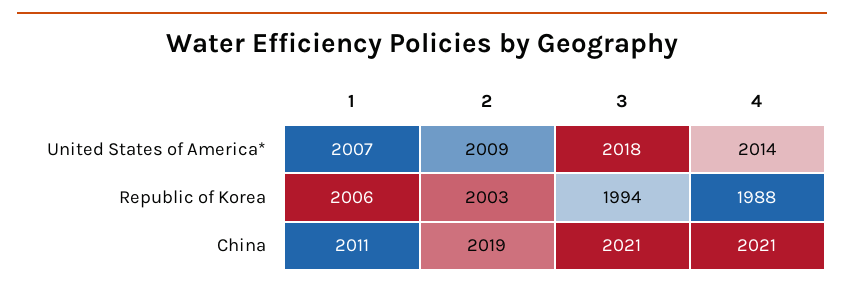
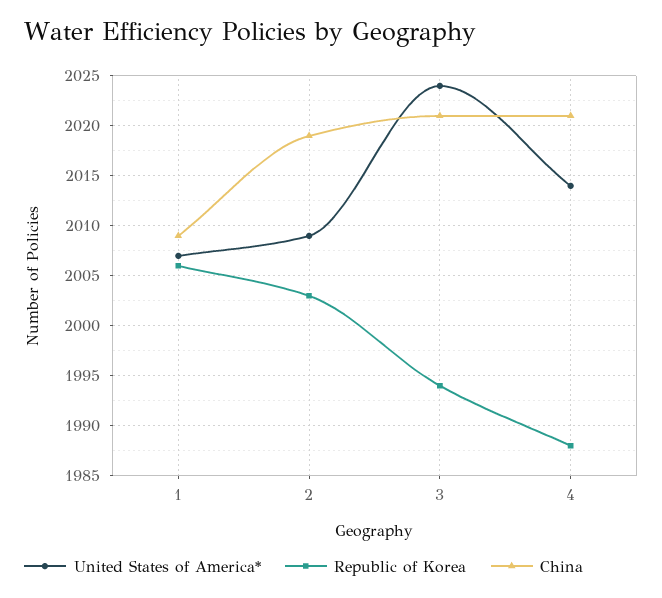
United States of America*, 3: 2018 -> 2024
China, 1: 2011 -> 2009

